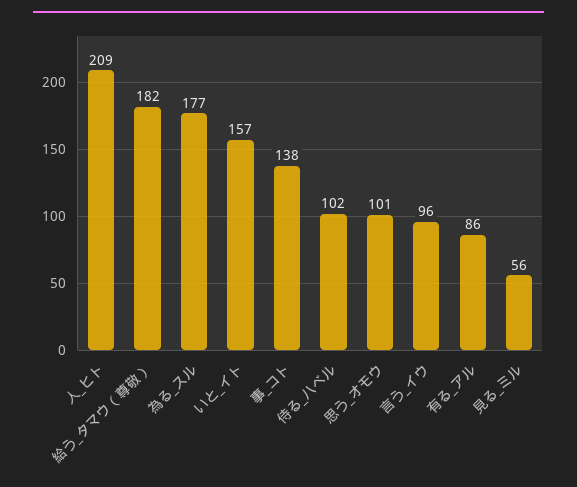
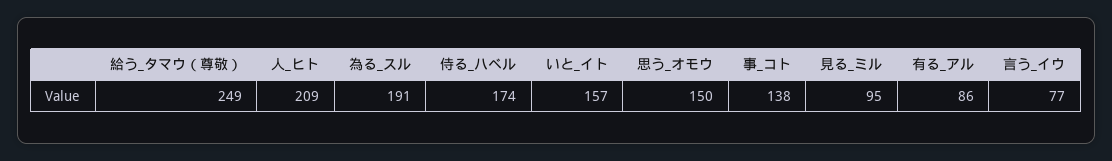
給う_タマウ（尊敬）: 182 -> 249
為る_スル: 177 -> 191
侍る_ハベル: 102 -> 174
思う_オモウ: 101 -> 150
言う_イウ: 96 -> 77
見る_ミル: 56 -> 95

